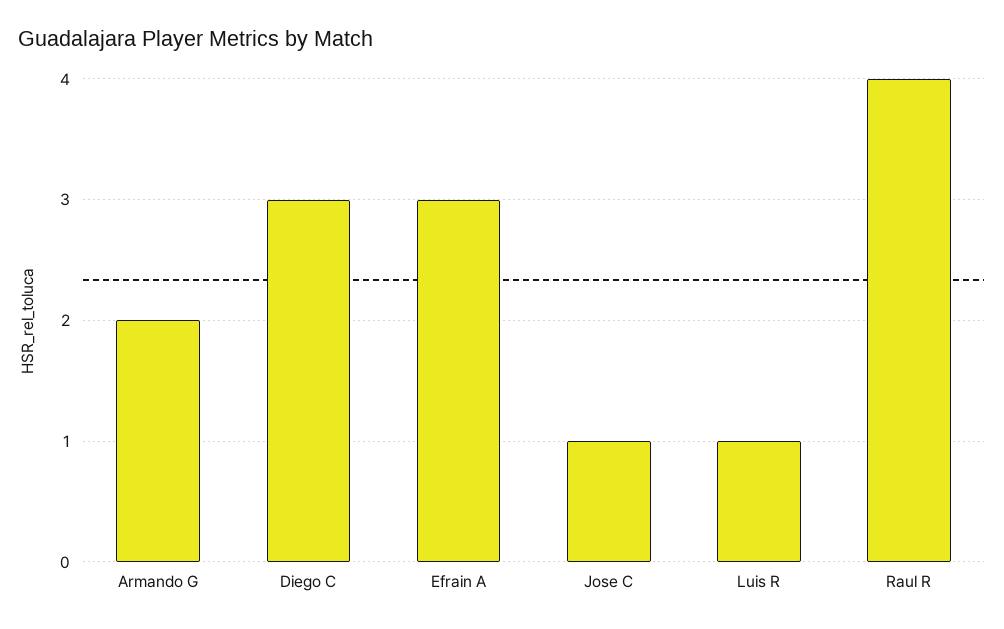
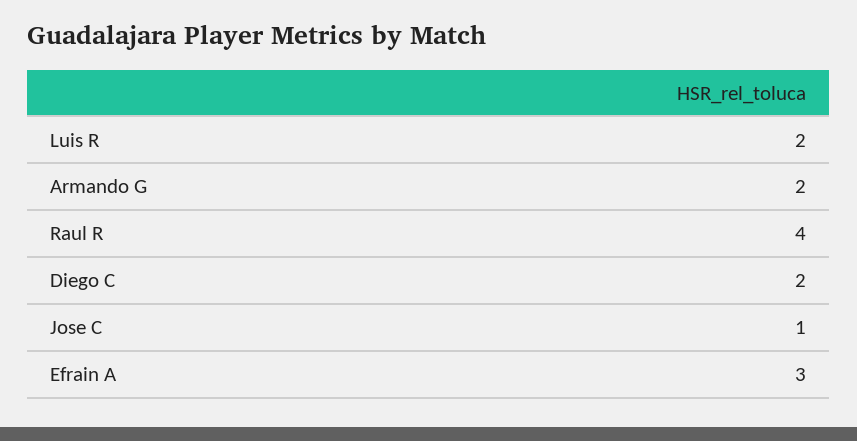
Diego C: 3 -> 2
Luis R: 1 -> 2

